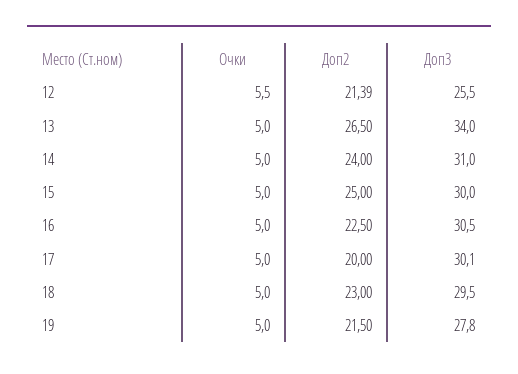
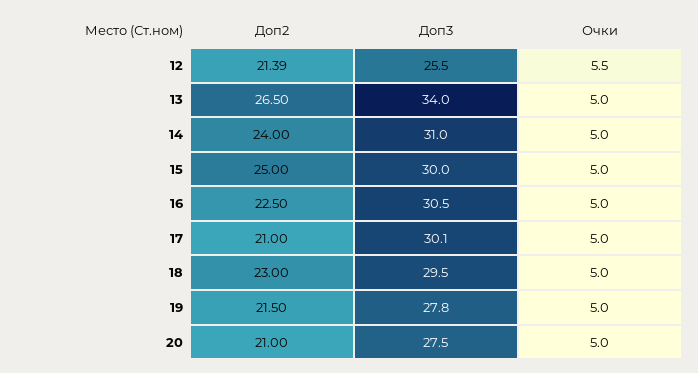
Доп2, 17: 20 -> 21
Доп2, 20: none -> 21
Доп3, 20: none -> 27.5
Очки, 20: none -> 5

